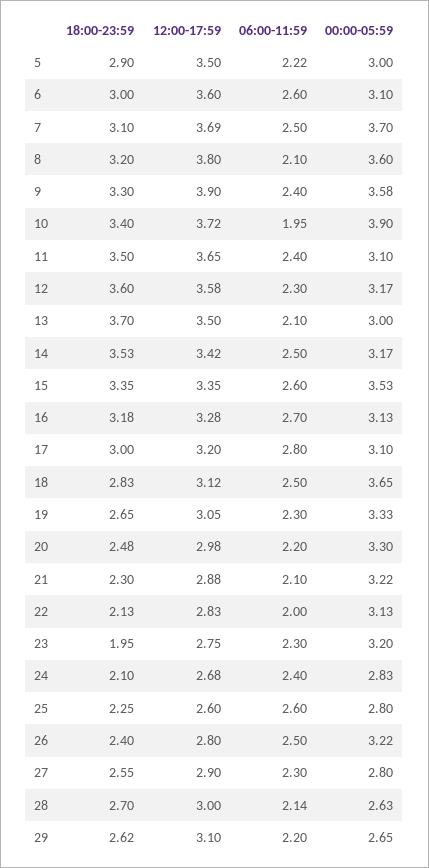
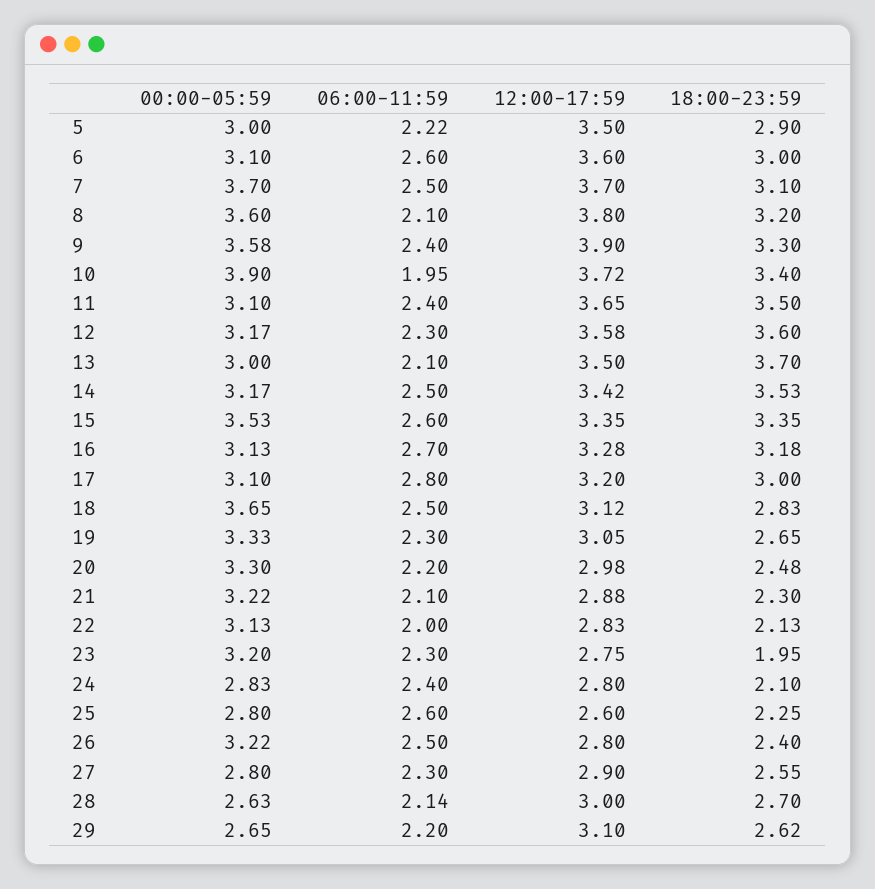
12:00-17:59, 7: 3.69 -> 3.7
12:00-17:59, 24: 2.68 -> 2.8

